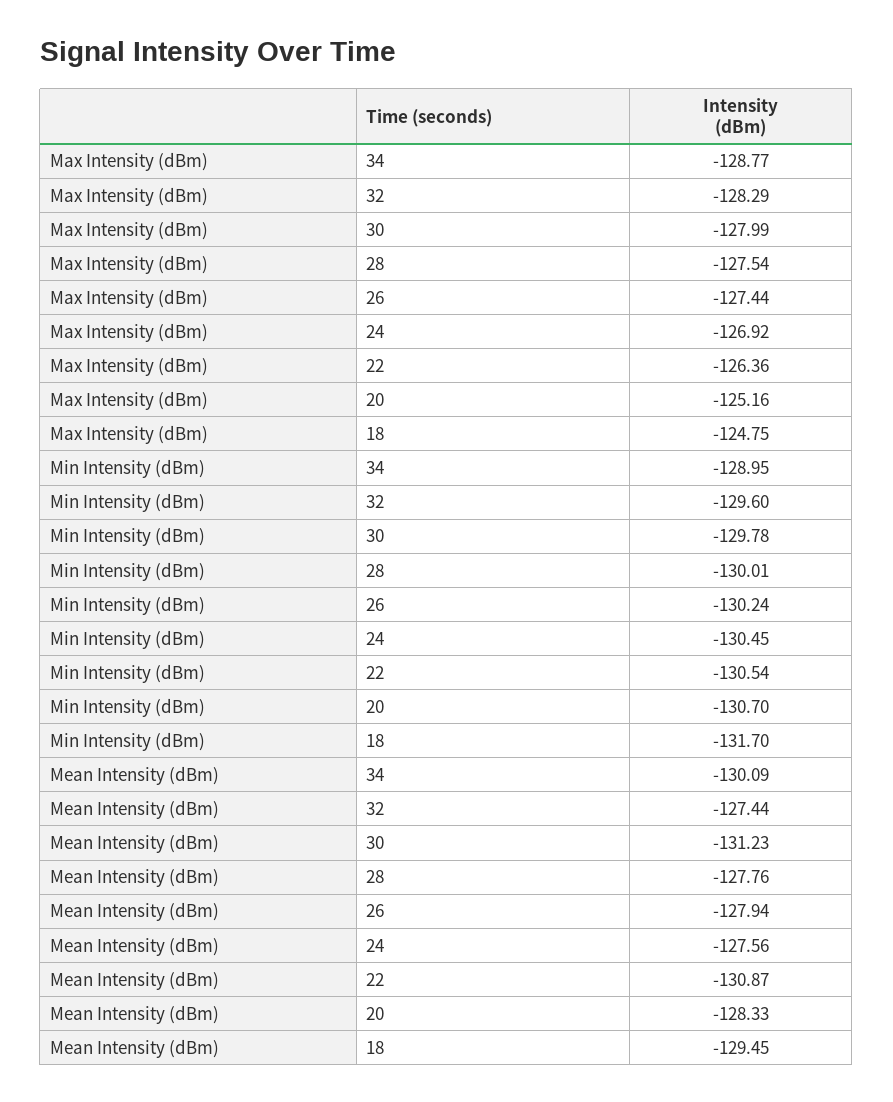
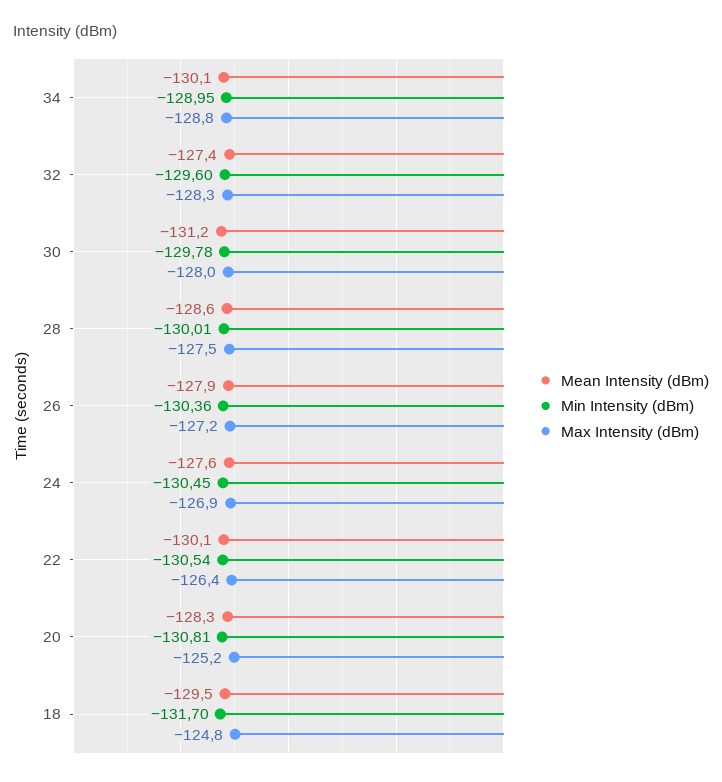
Max Intensity (dBm), 26: -127.44 -> -127.2
Min Intensity (dBm), 26: -130.24 -> -130.36
Min Intensity (dBm), 20: -130.7 -> -130.81
Mean Intensity (dBm), 28: -127.76 -> -128.6
Mean Intensity (dBm), 22: -130.87 -> -130.1

